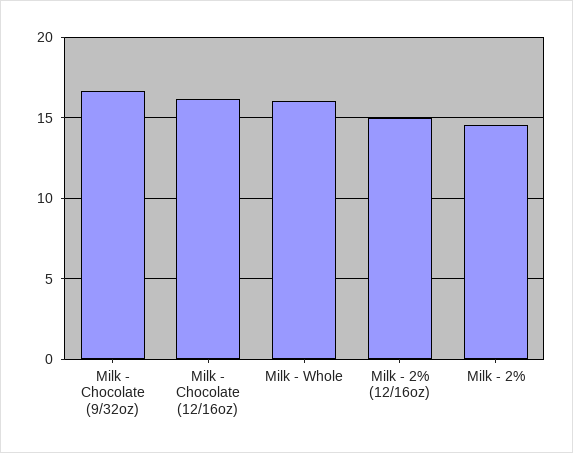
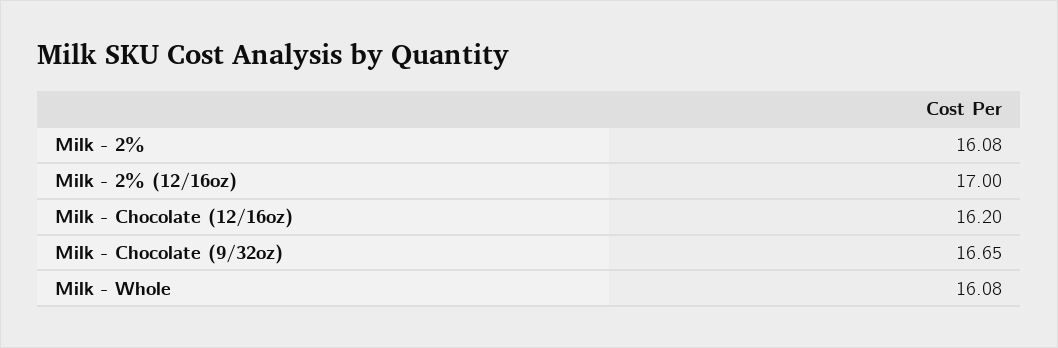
Milk - 2% (12/16oz): 15 -> 17
Milk - 2%: 14.5 -> 16.08

